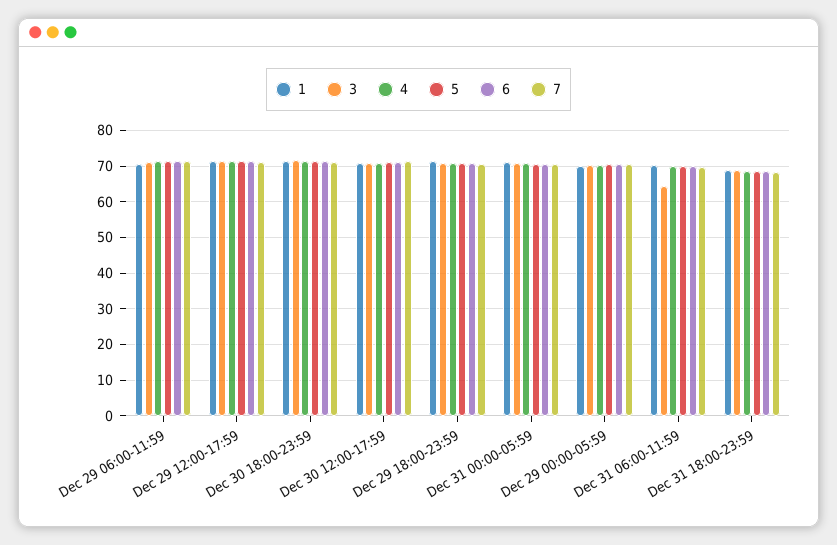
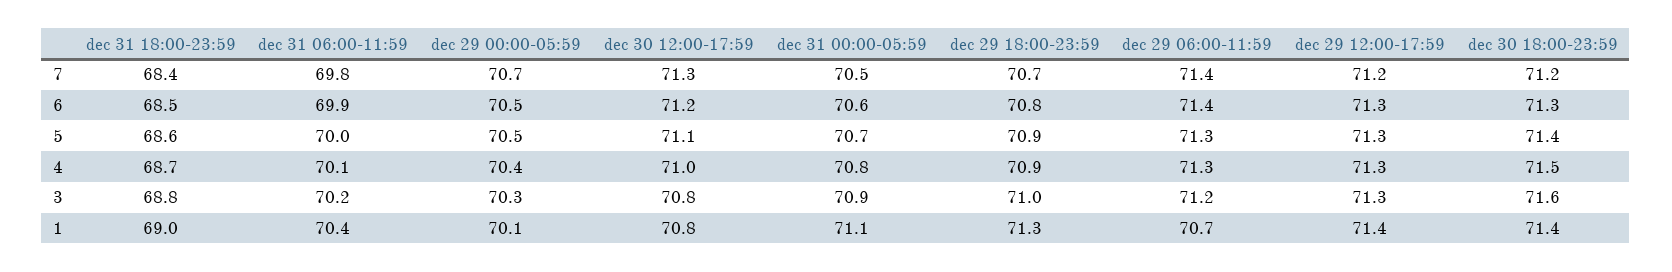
3, Dec 31 06:00-11:59: 64 -> 70.2

